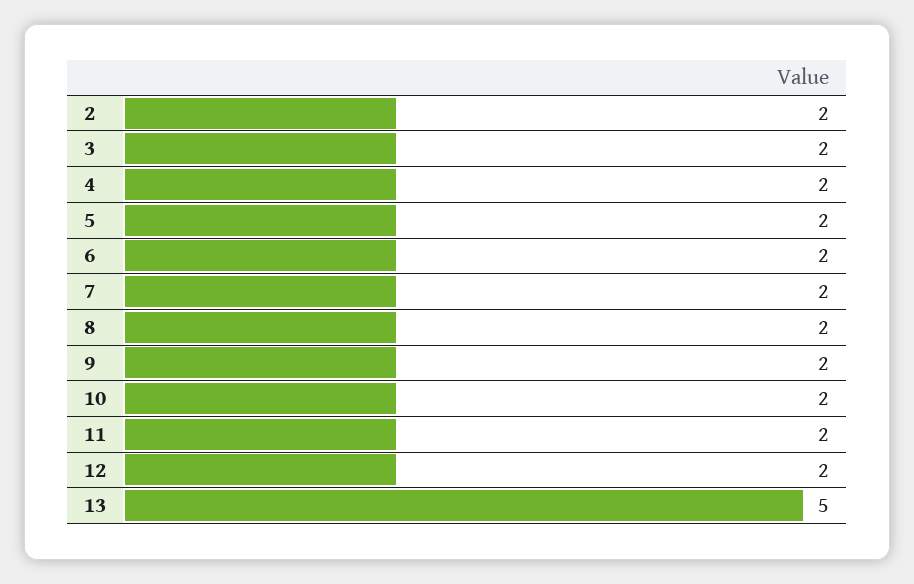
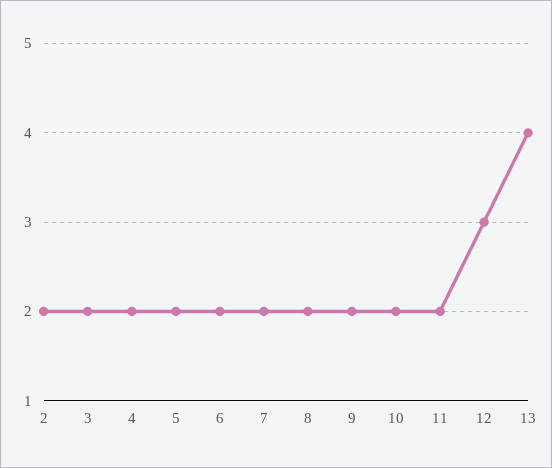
12: 2 -> 3
13: 5 -> 4

